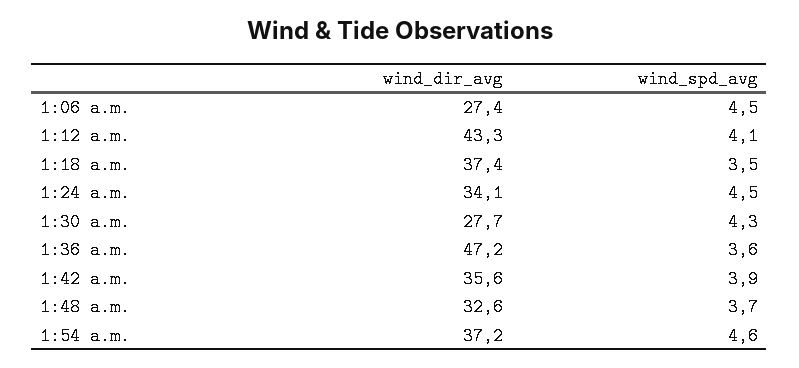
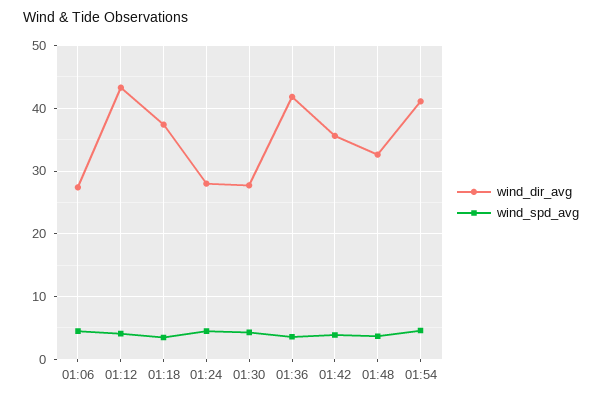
wind_dir_avg, 1:24 a.m.: 34.1 -> 28
wind_dir_avg, 1:36 a.m.: 47.2 -> 42
wind_dir_avg, 1:54 a.m.: 37.2 -> 41

